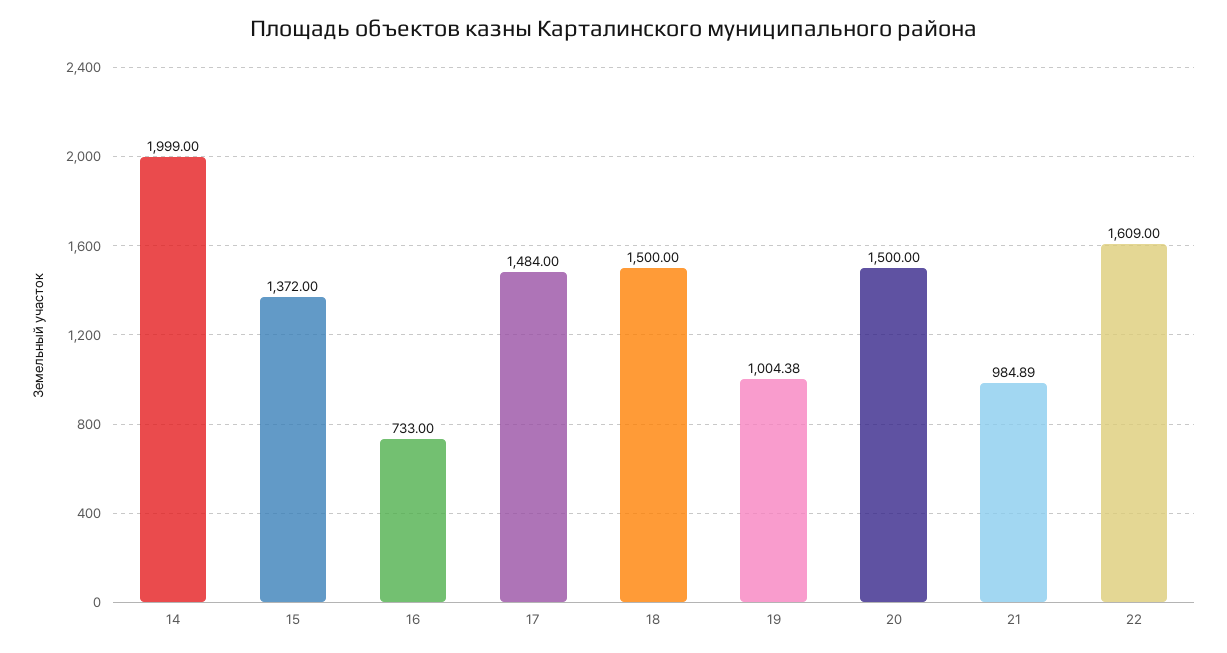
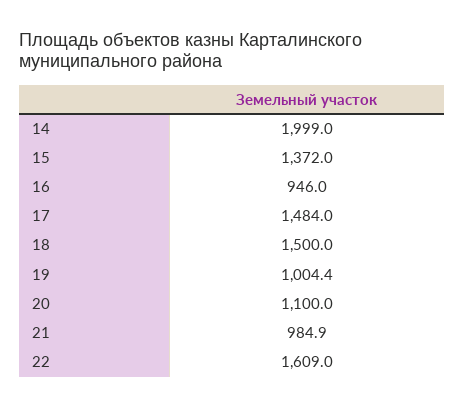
16: 733 -> 946
20: 1500 -> 1100

